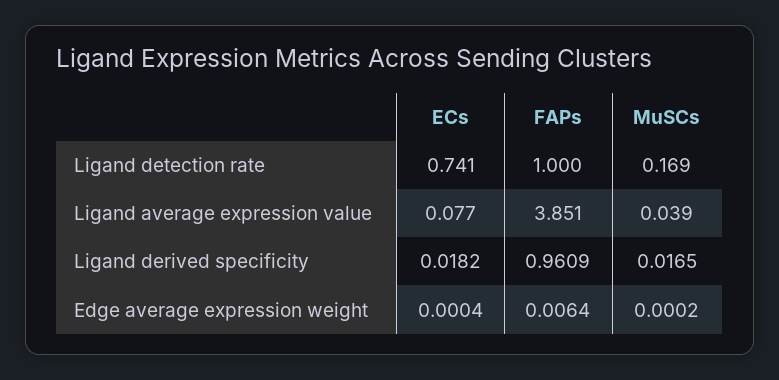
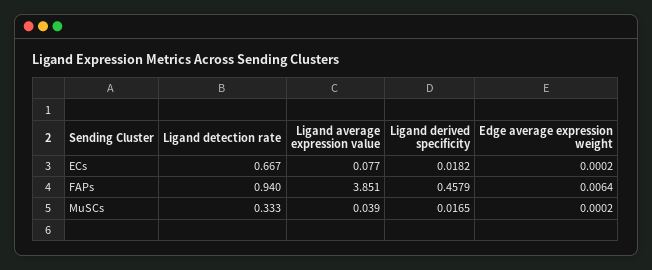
ECs, Ligand detection rate: 0.741 -> 0.667
FAPs, Ligand detection rate: 1 -> 0.94
MuSCs, Ligand detection rate: 0.169 -> 0.333
FAPs, Ligand derived specificity: 0.9609 -> 0.4579
ECs, Edge average expression weight: 0.0004 -> 0.0002

